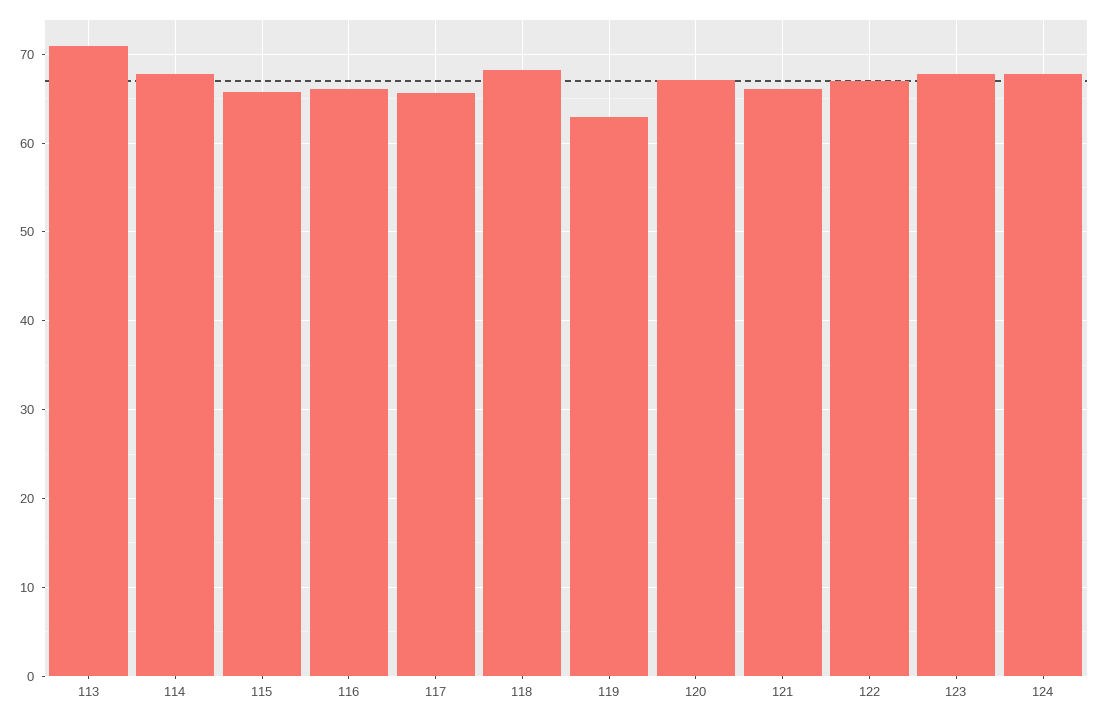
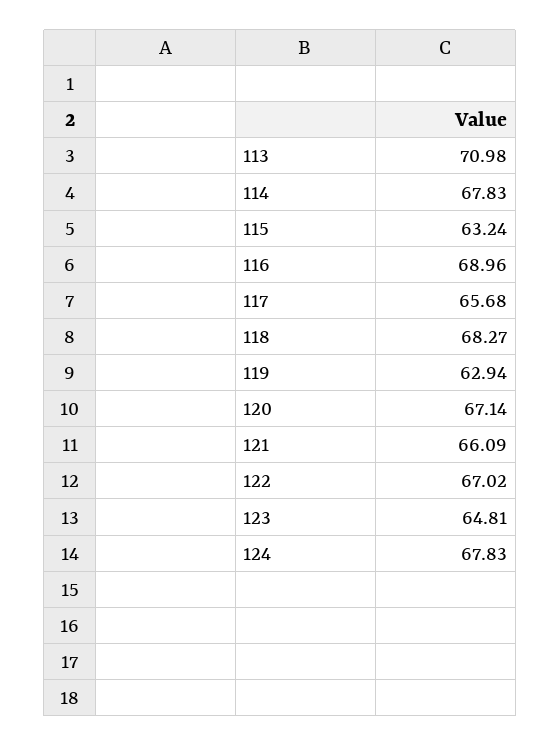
115: 66 -> 63.24
116: 66 -> 68.96
123: 68 -> 64.81

